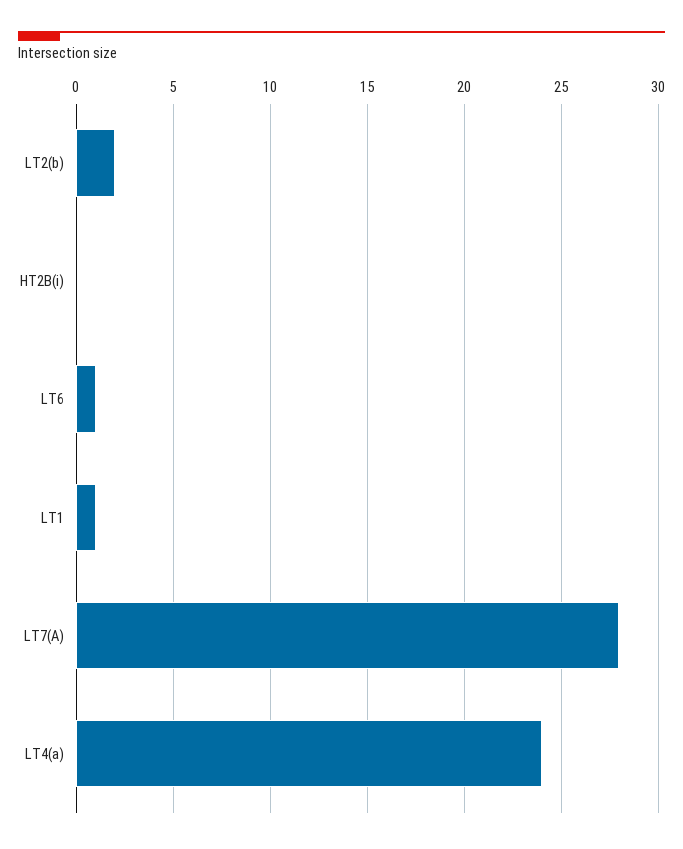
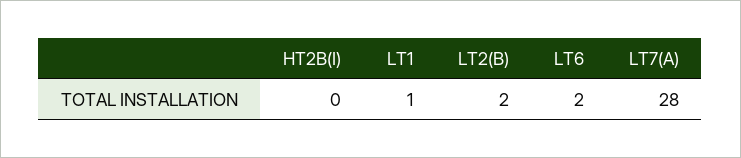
LT6: 1 -> 2
LT4(a): 24 -> none

